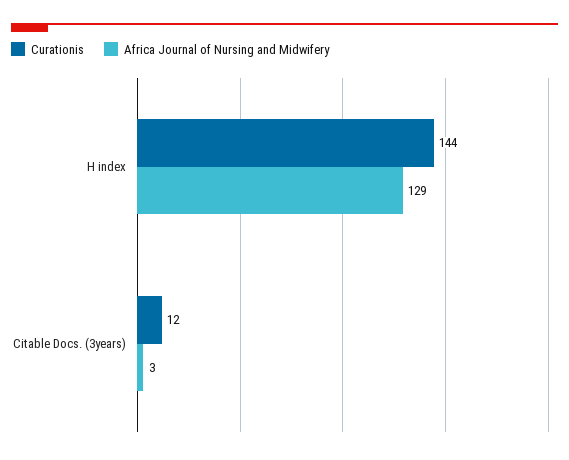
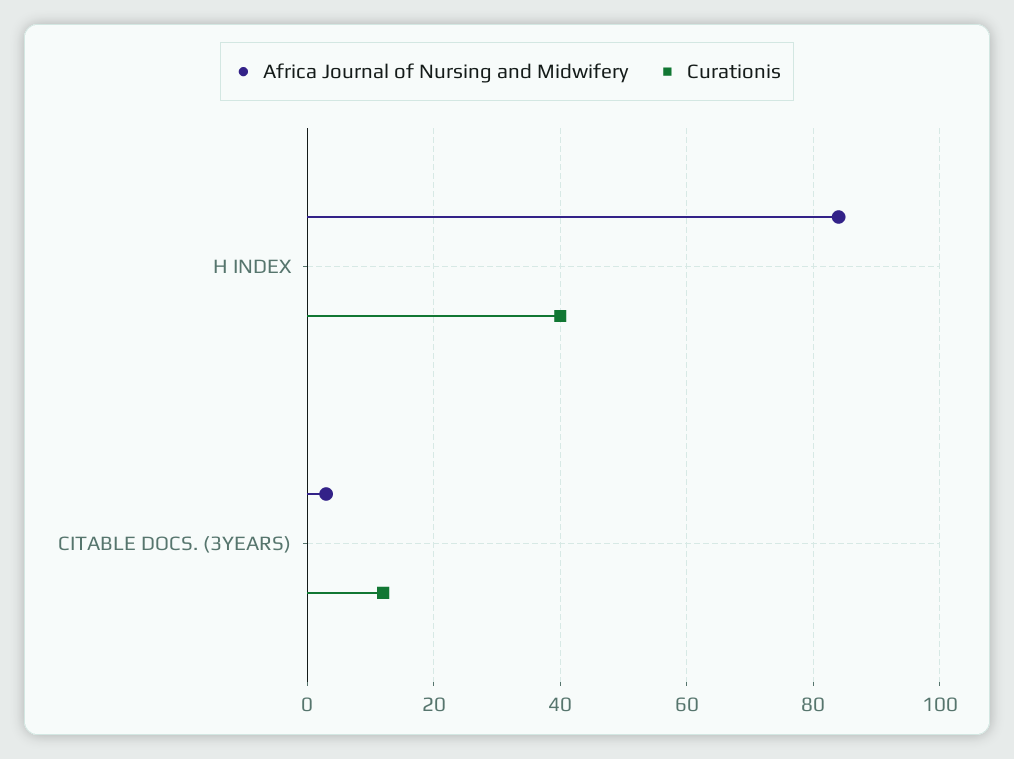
Curationis, H index: 144 -> 40
Africa Journal of Nursing and Midwifery, H index: 129 -> 85

